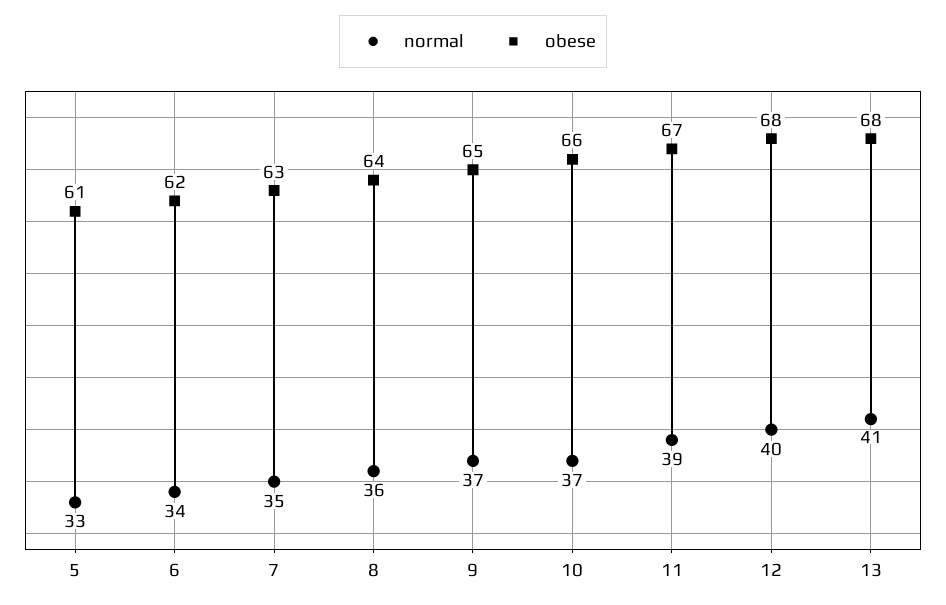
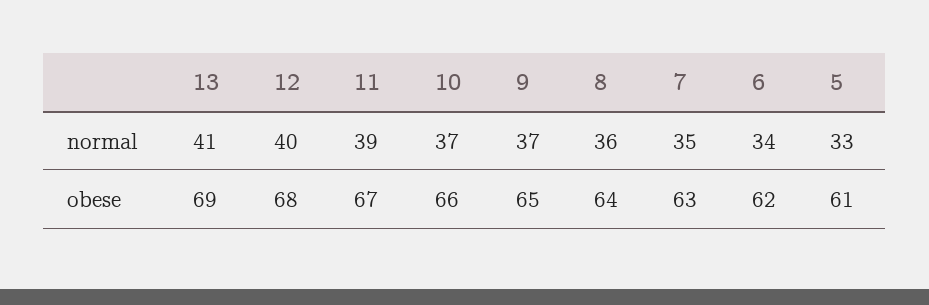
obese, 13: 68 -> 69

